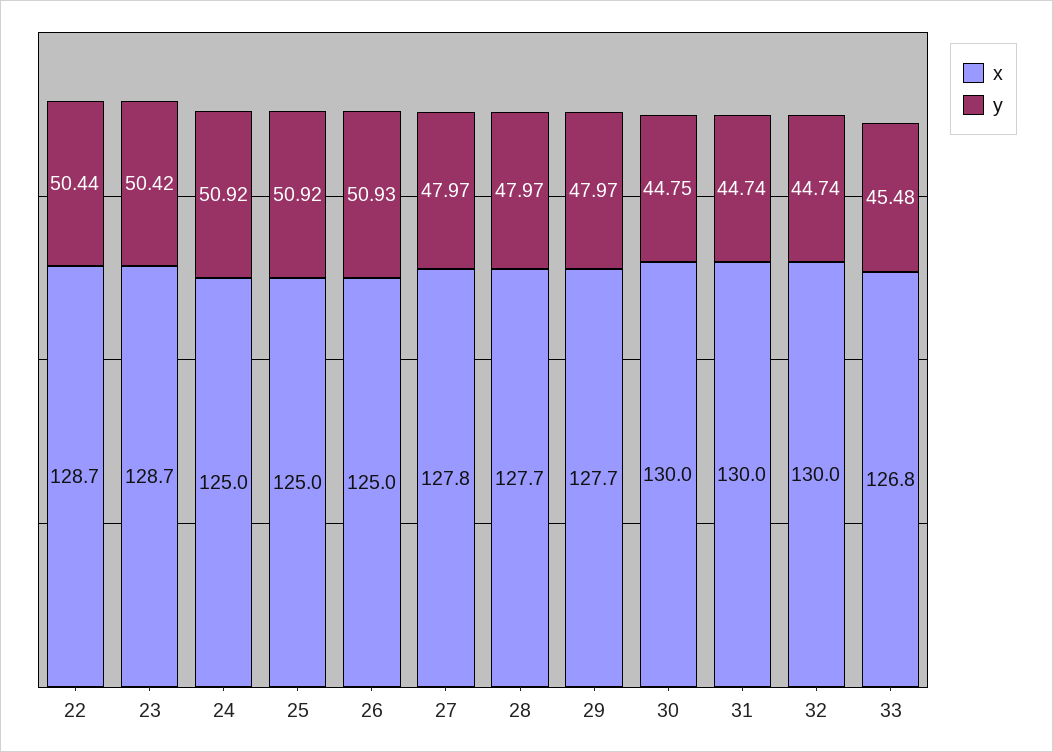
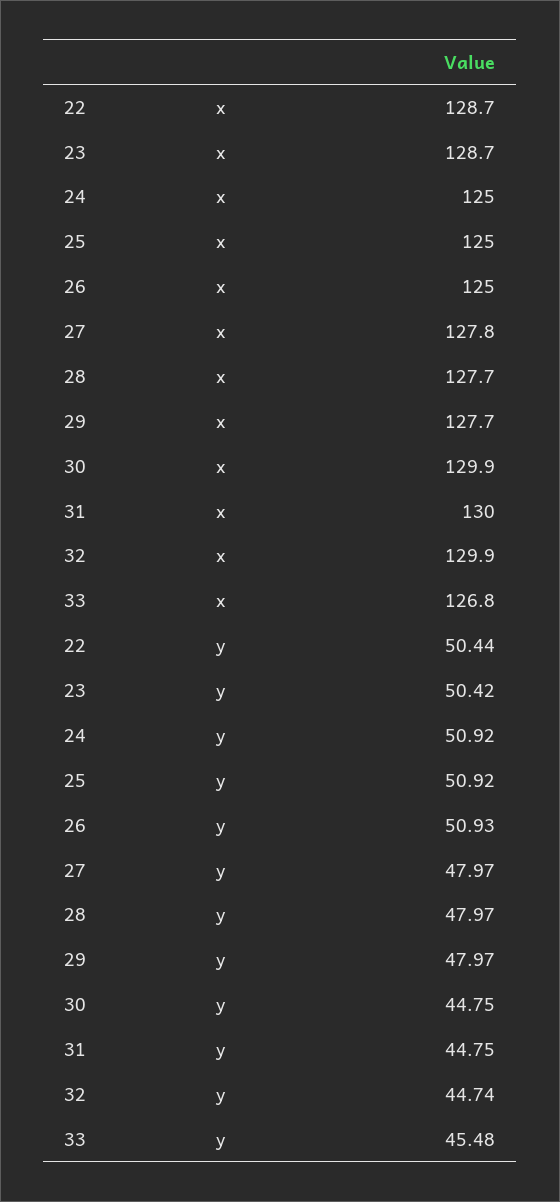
x, 30: 130 -> 129.9
y, 31: 44.74 -> 44.75
x, 32: 130 -> 129.9

